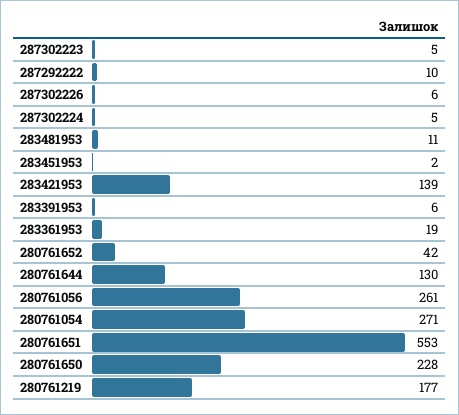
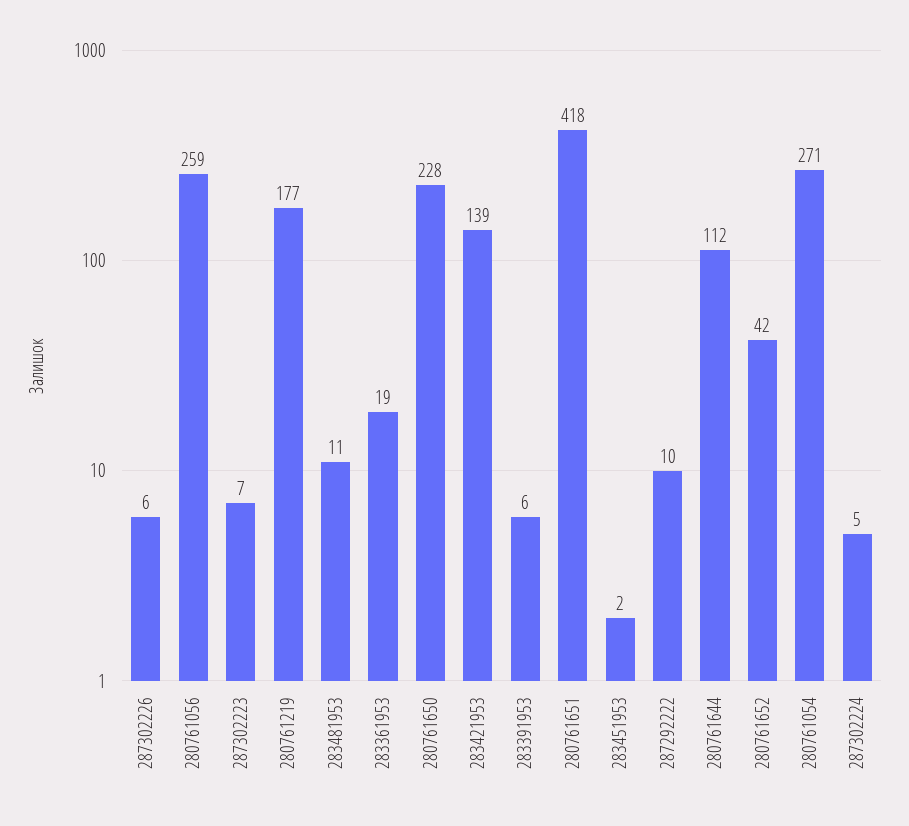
287302223: 5 -> 7
280761644: 130 -> 112
280761056: 261 -> 259
280761651: 553 -> 418

